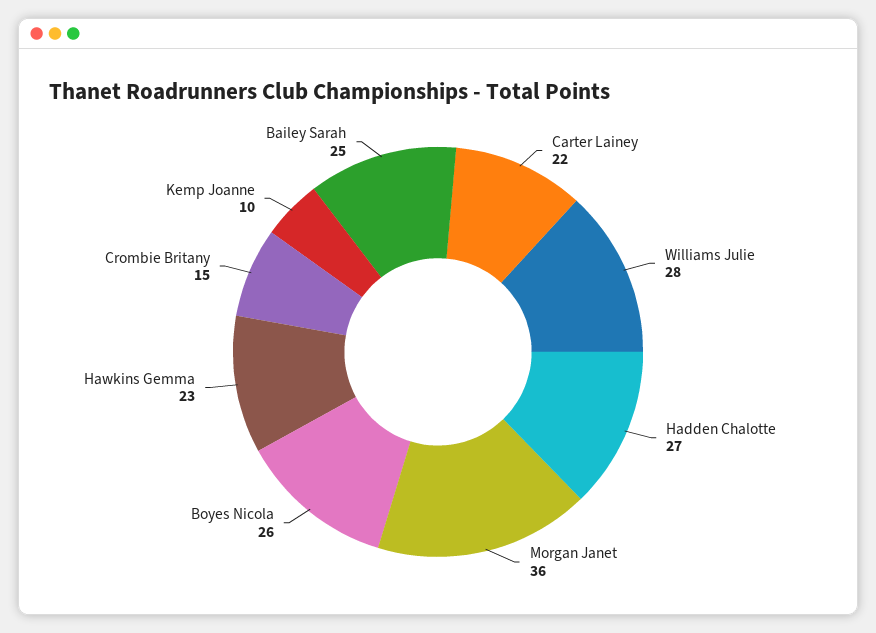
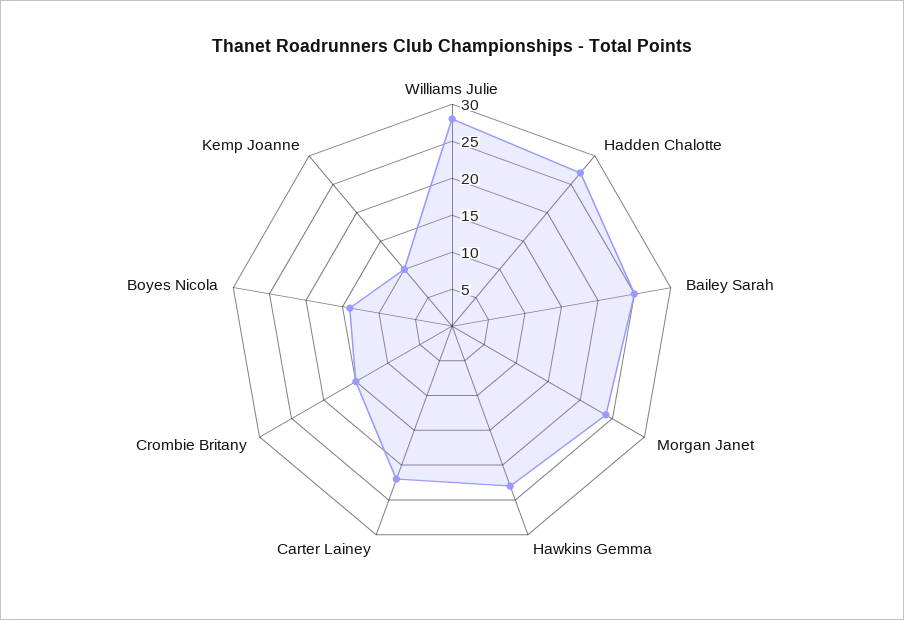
Morgan Janet: 36 -> 25
Boyes Nicola: 26 -> 15

